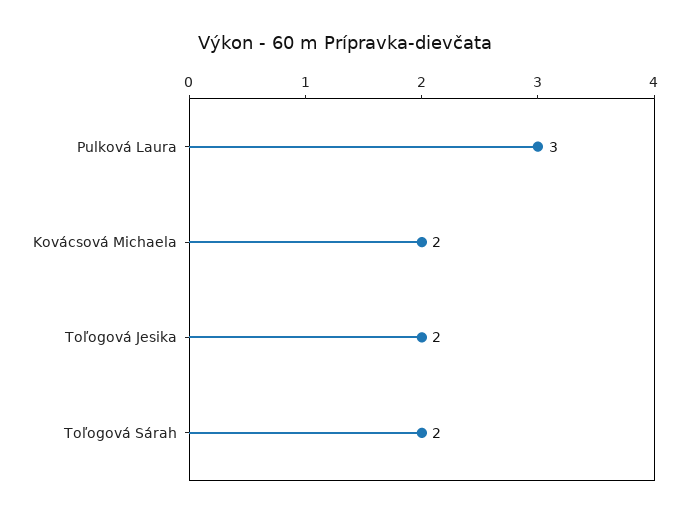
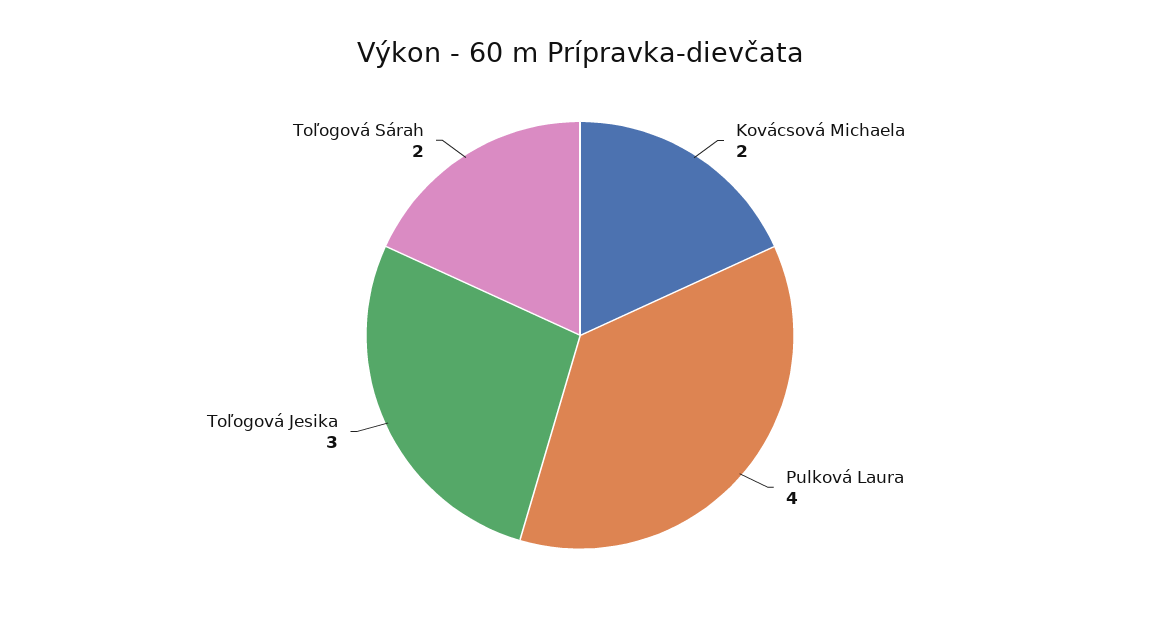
Pulková Laura: 3 -> 4
Toľogová Jesika: 2 -> 3

